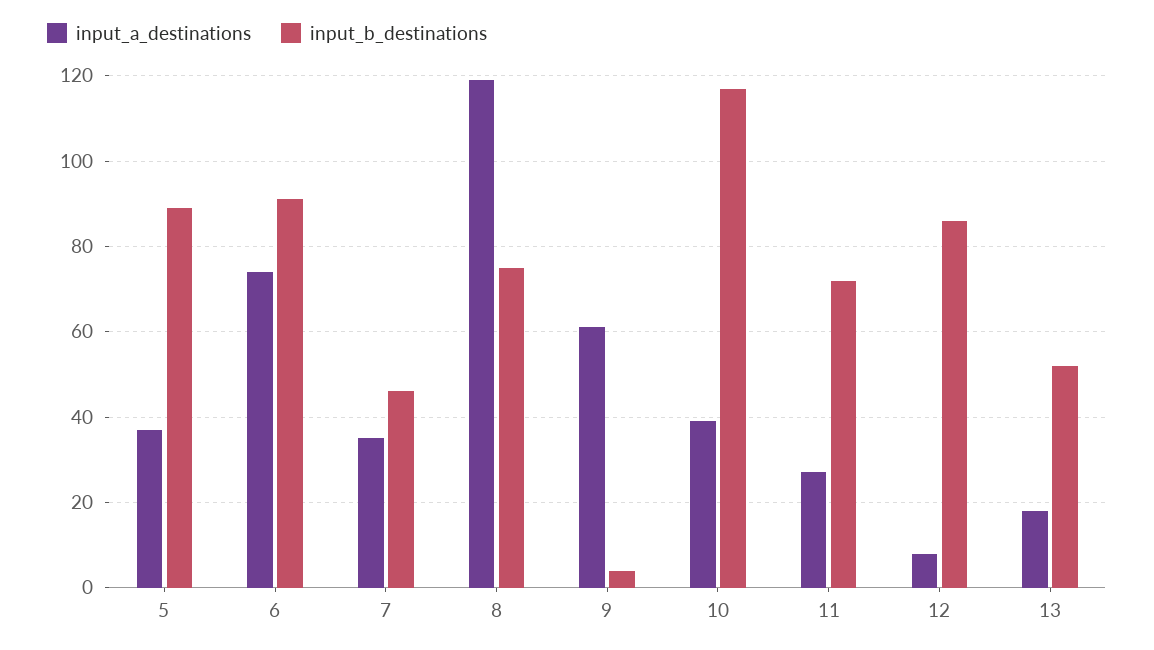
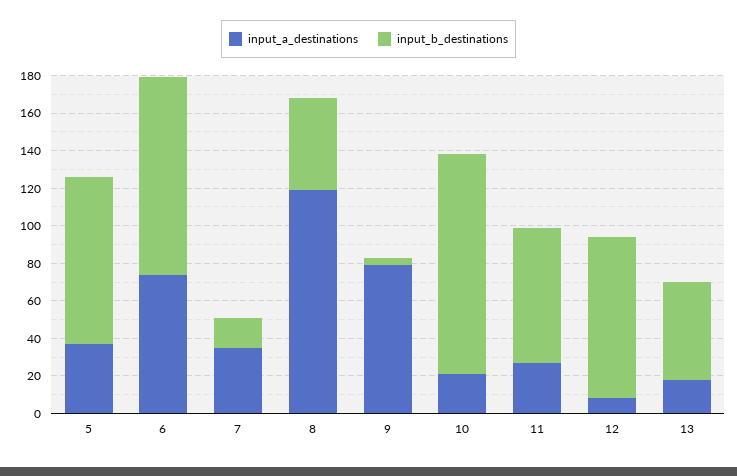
input_b_destinations, 6: 90 -> 105
input_b_destinations, 7: 45 -> 15
input_b_destinations, 8: 75 -> 50
input_a_destinations, 9: 60 -> 80
input_a_destinations, 10: 40 -> 20

